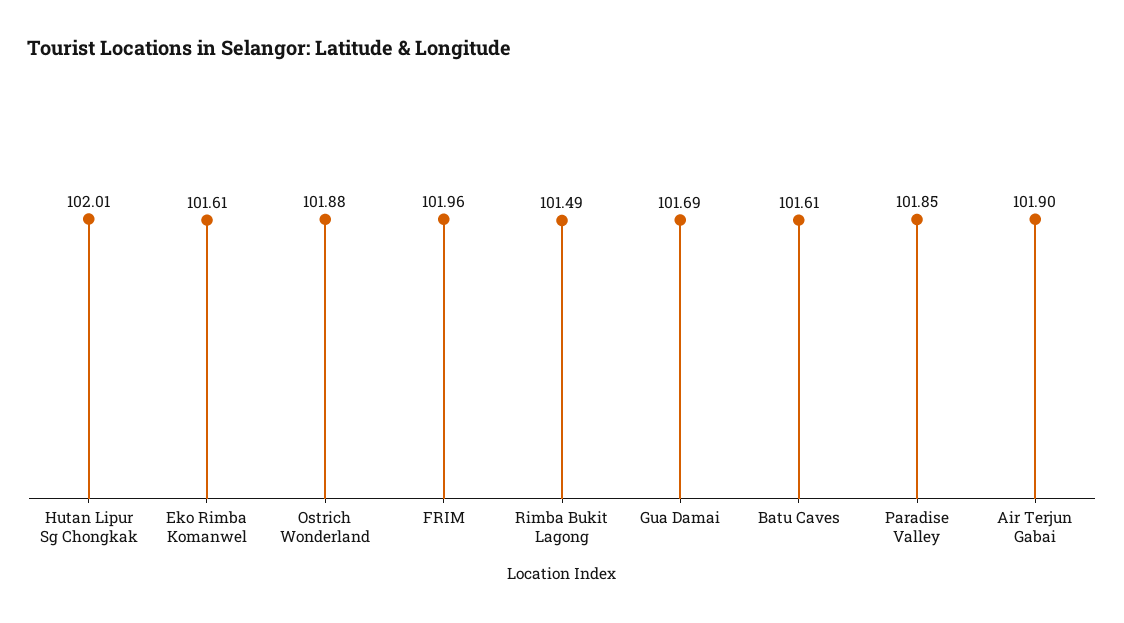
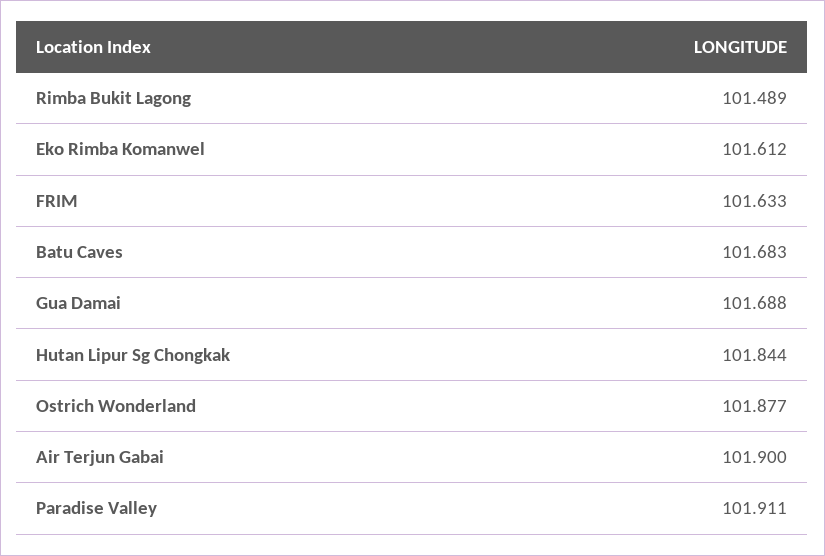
Hutan Lipur Sg Chongkak: 102.01 -> 101.844
FRIM: 101.96 -> 101.633
Batu Caves: 101.61 -> 101.683
Paradise Valley: 101.85 -> 101.911

